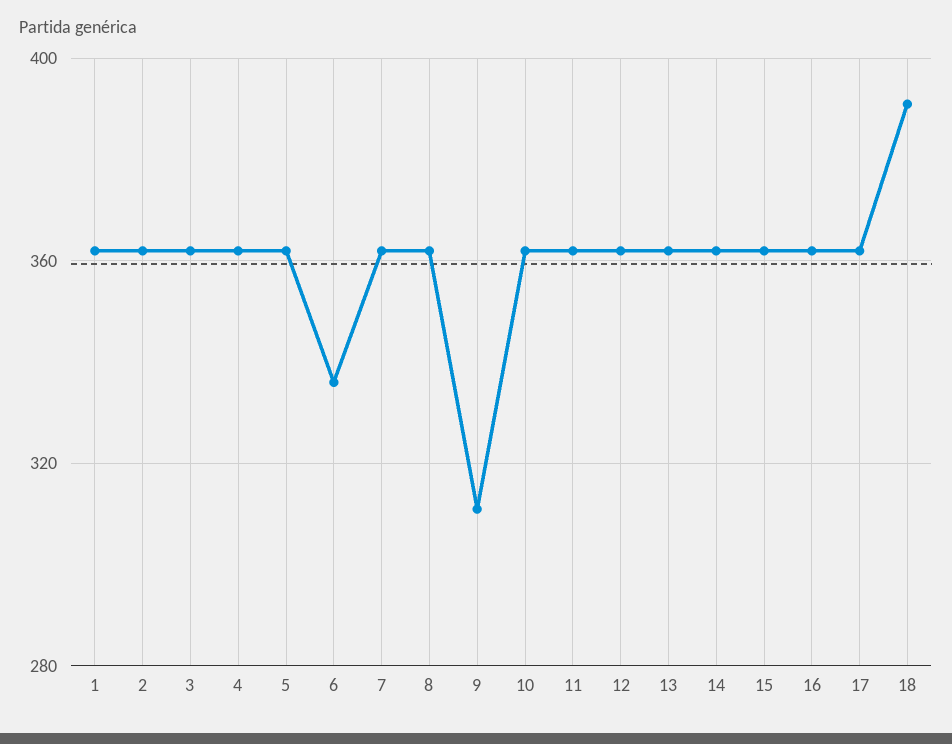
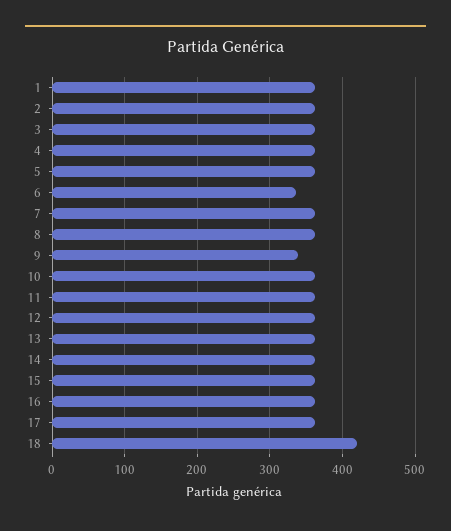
9: 310 -> 340
18: 390 -> 420

